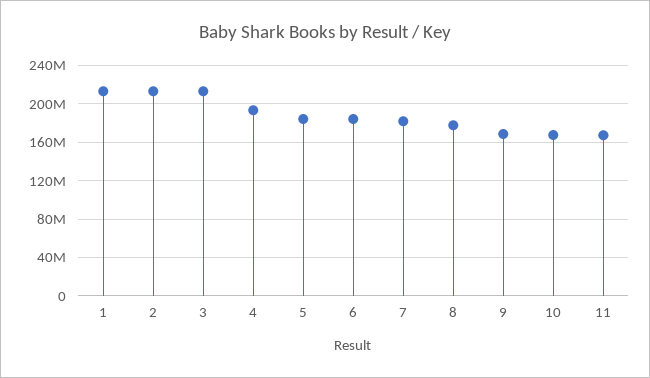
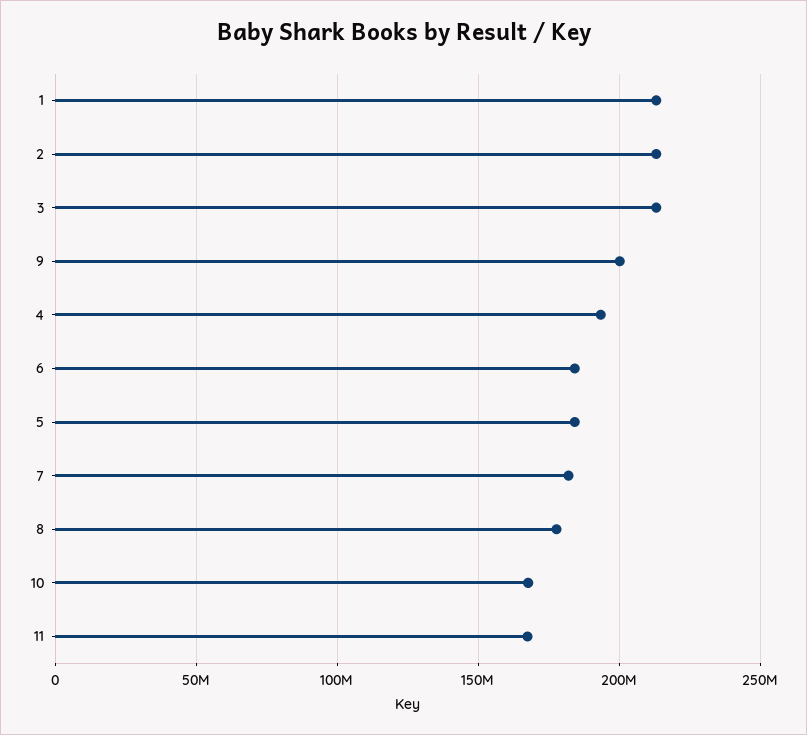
9: 170000000 -> 200000000

